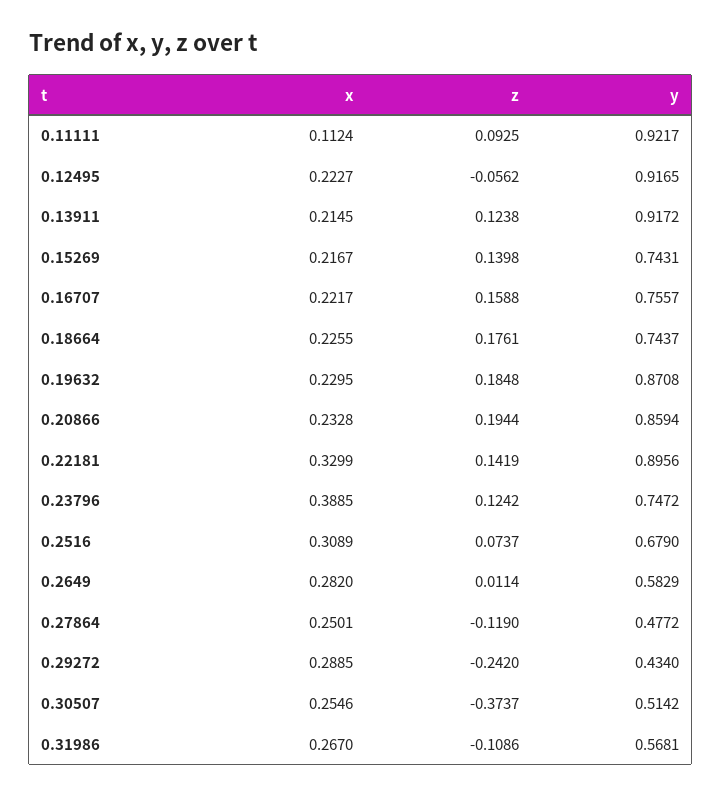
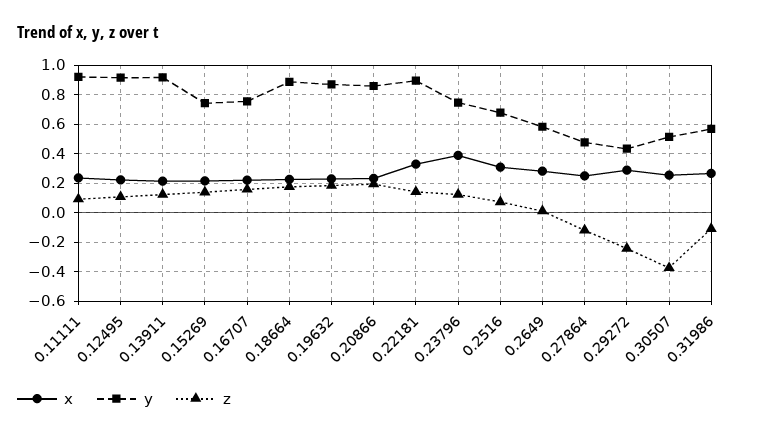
x, 0.11111: 0.1124 -> 0.25
z, 0.12495: -0.0562 -> 0.1
y, 0.18664: 0.7437 -> 0.9

